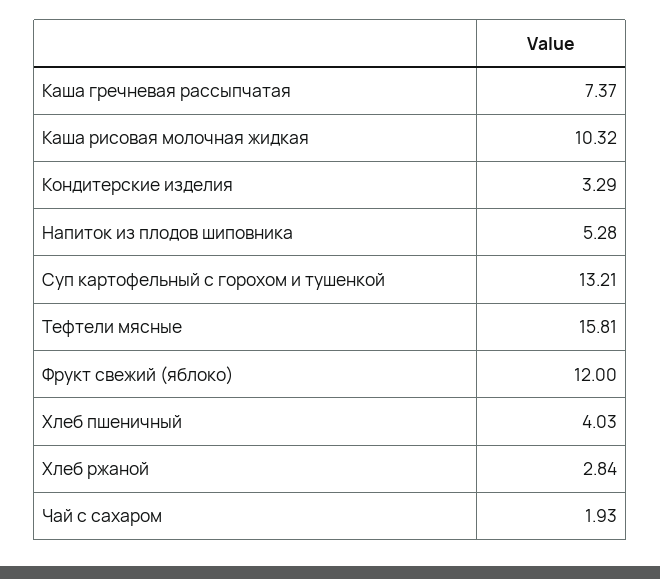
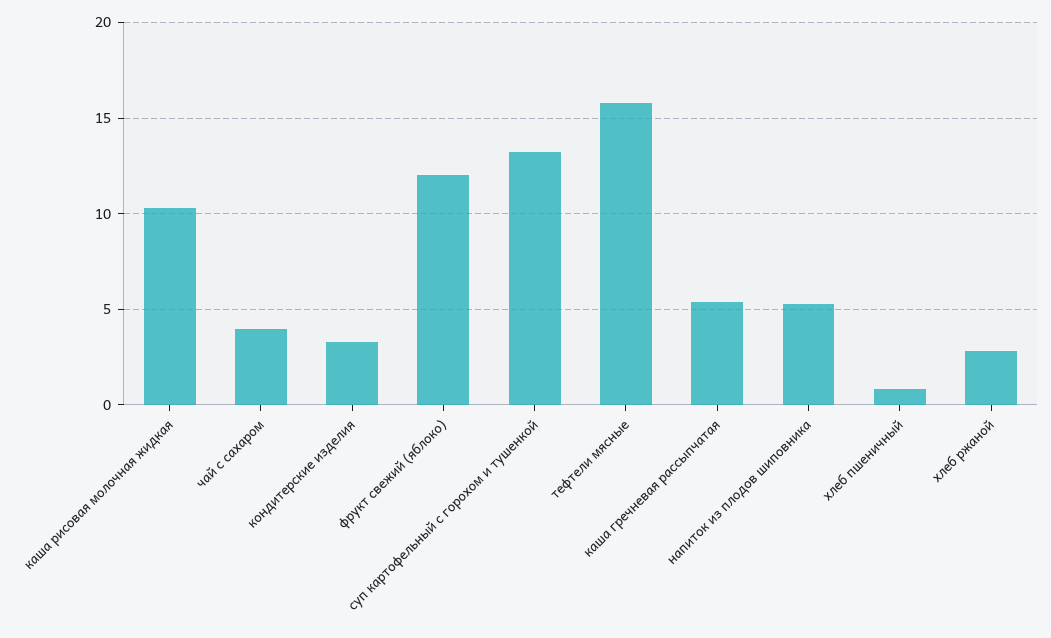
Каша гречневая рассыпчатая: 7.37 -> 5.5
Хлеб пшеничный: 4.03 -> 1
Чай с сахаром: 1.93 -> 4

